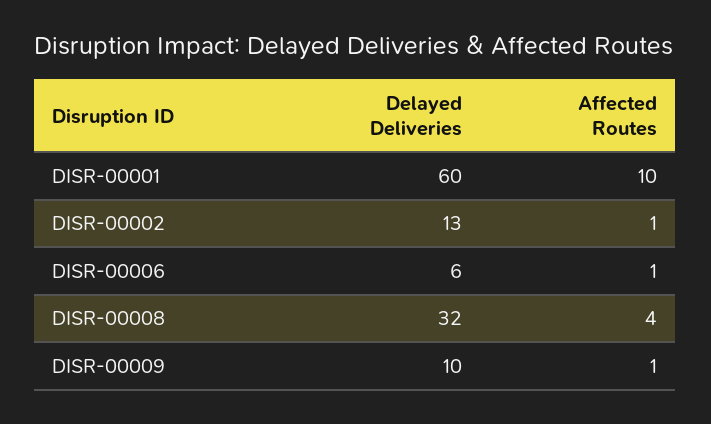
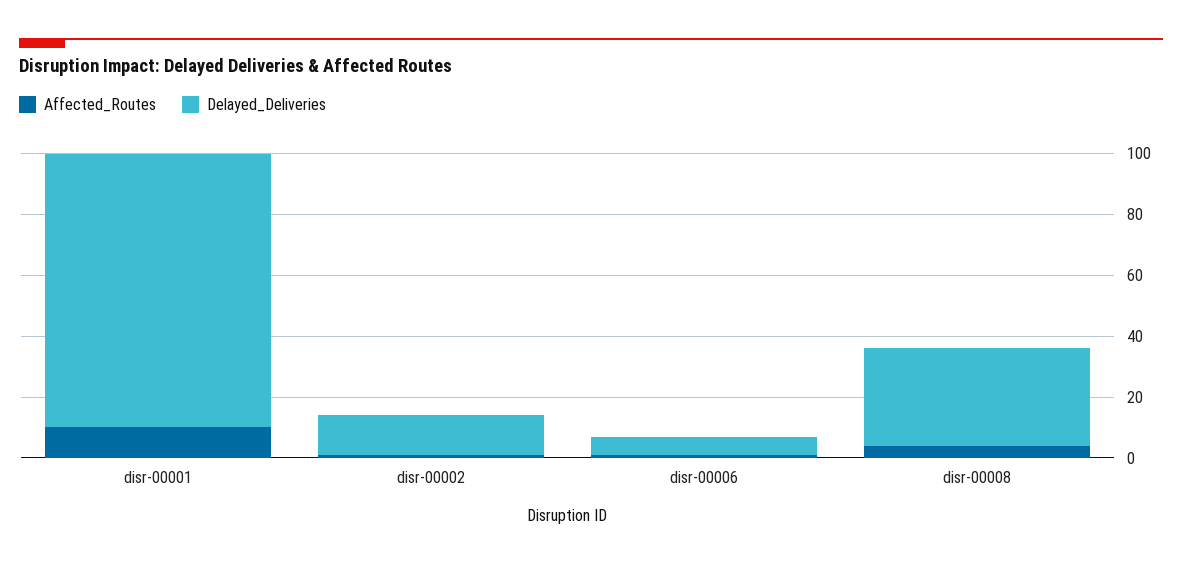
Delayed Deliveries, DISR-00001: 60 -> 90
Delayed Deliveries, DISR-00009: 10 -> none
Affected Routes, DISR-00009: 1 -> none

